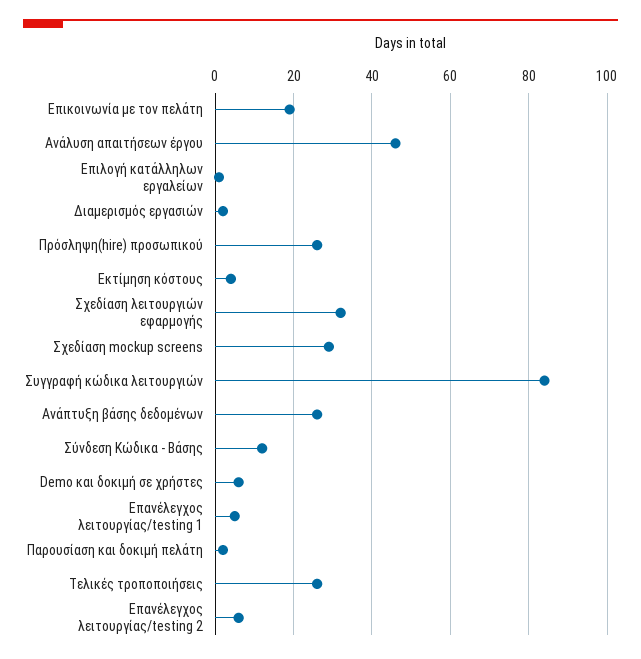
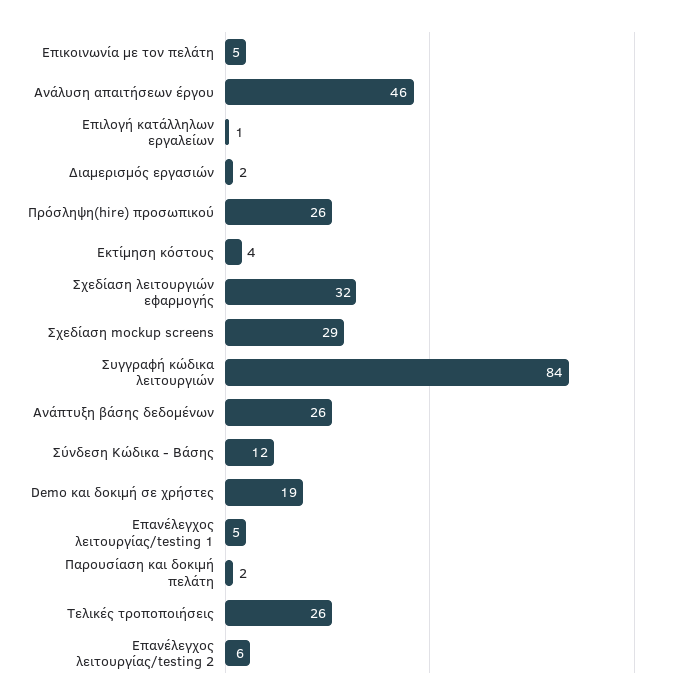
Επικοινωνία με τον πελάτη: 20 -> 5
Demo και δοκιμή σε χρήστες: 5 -> 19

